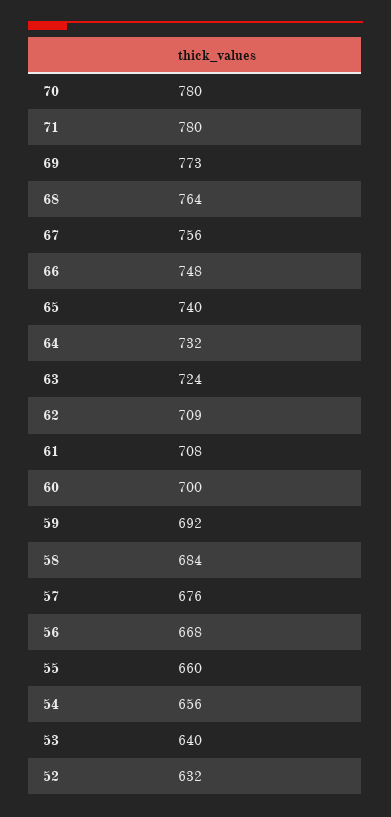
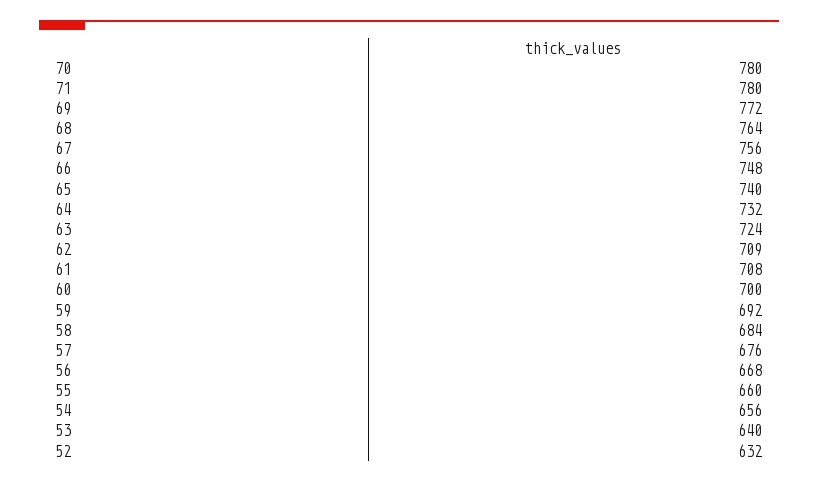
69: 773 -> 772

